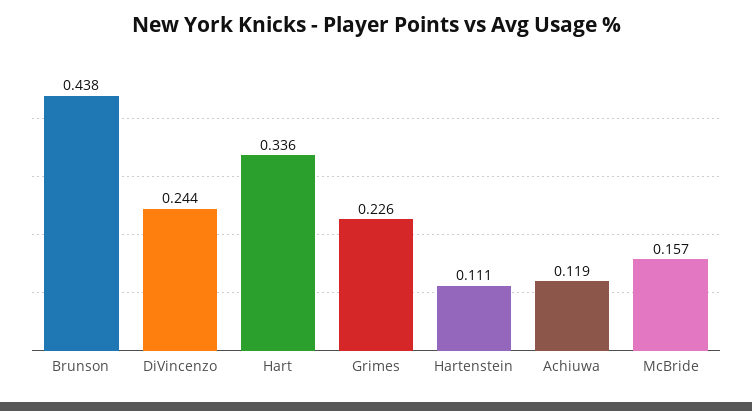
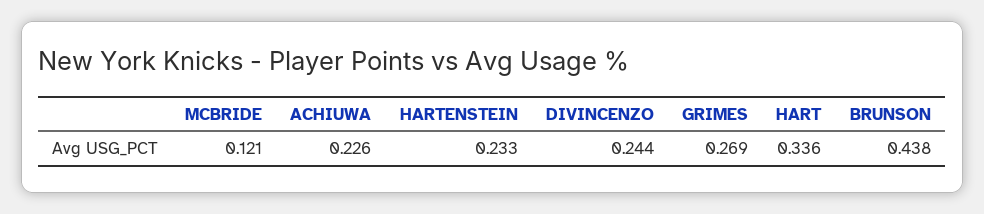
Grimes: 0.226 -> 0.269
Hartenstein: 0.111 -> 0.233
Achiuwa: 0.119 -> 0.226
McBride: 0.157 -> 0.121

